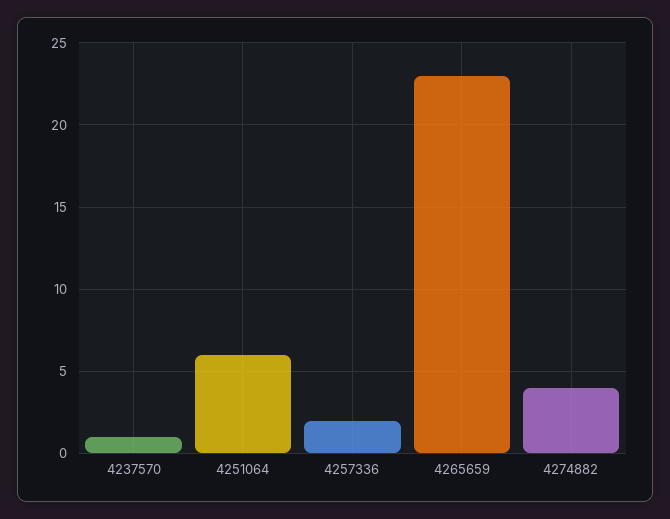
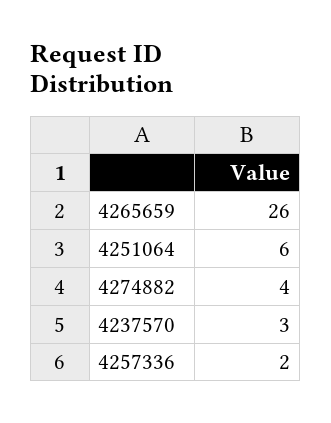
4237570: 1 -> 3
4265659: 23 -> 26

